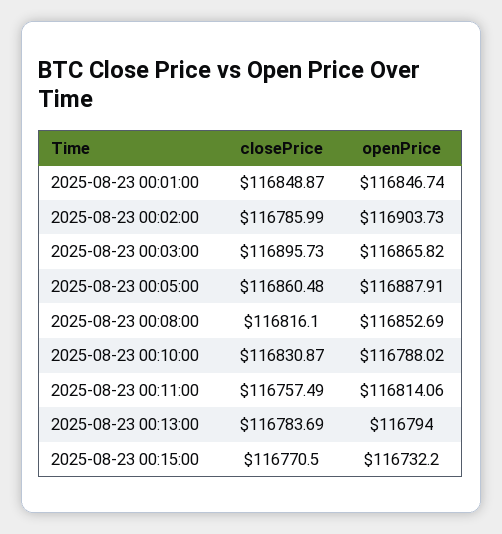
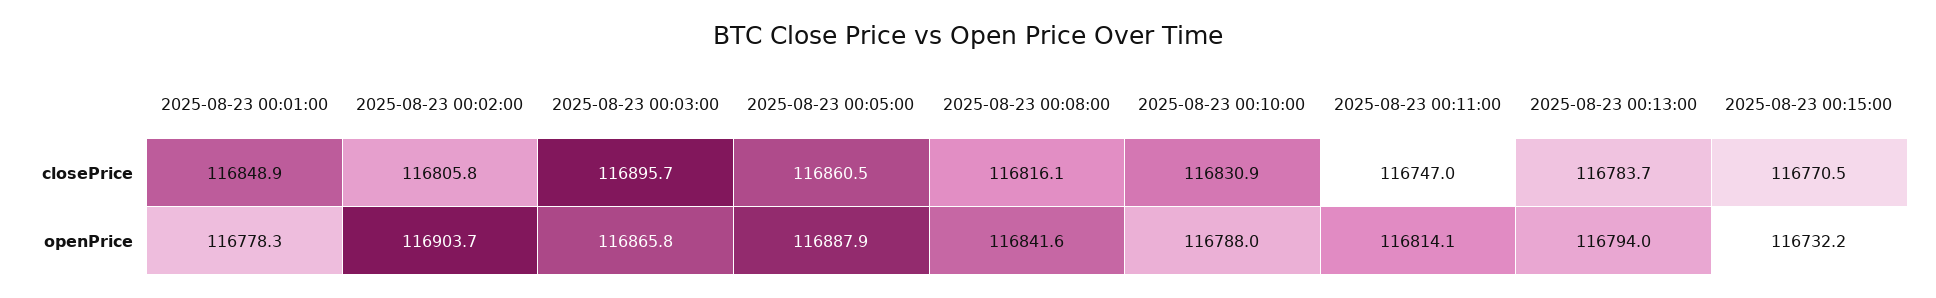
openPrice, 2025-08-23 00:01:00: 116846.74 -> 116778.3
closePrice, 2025-08-23 00:02:00: 116785.99 -> 116805.8
openPrice, 2025-08-23 00:08:00: 116852.69 -> 116841.6
closePrice, 2025-08-23 00:11:00: 116757.49 -> 116747

